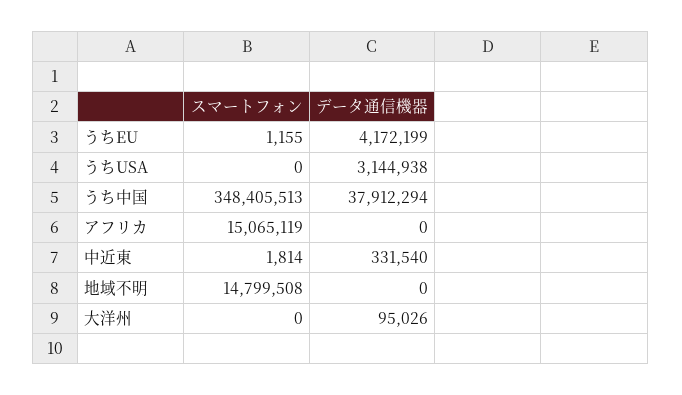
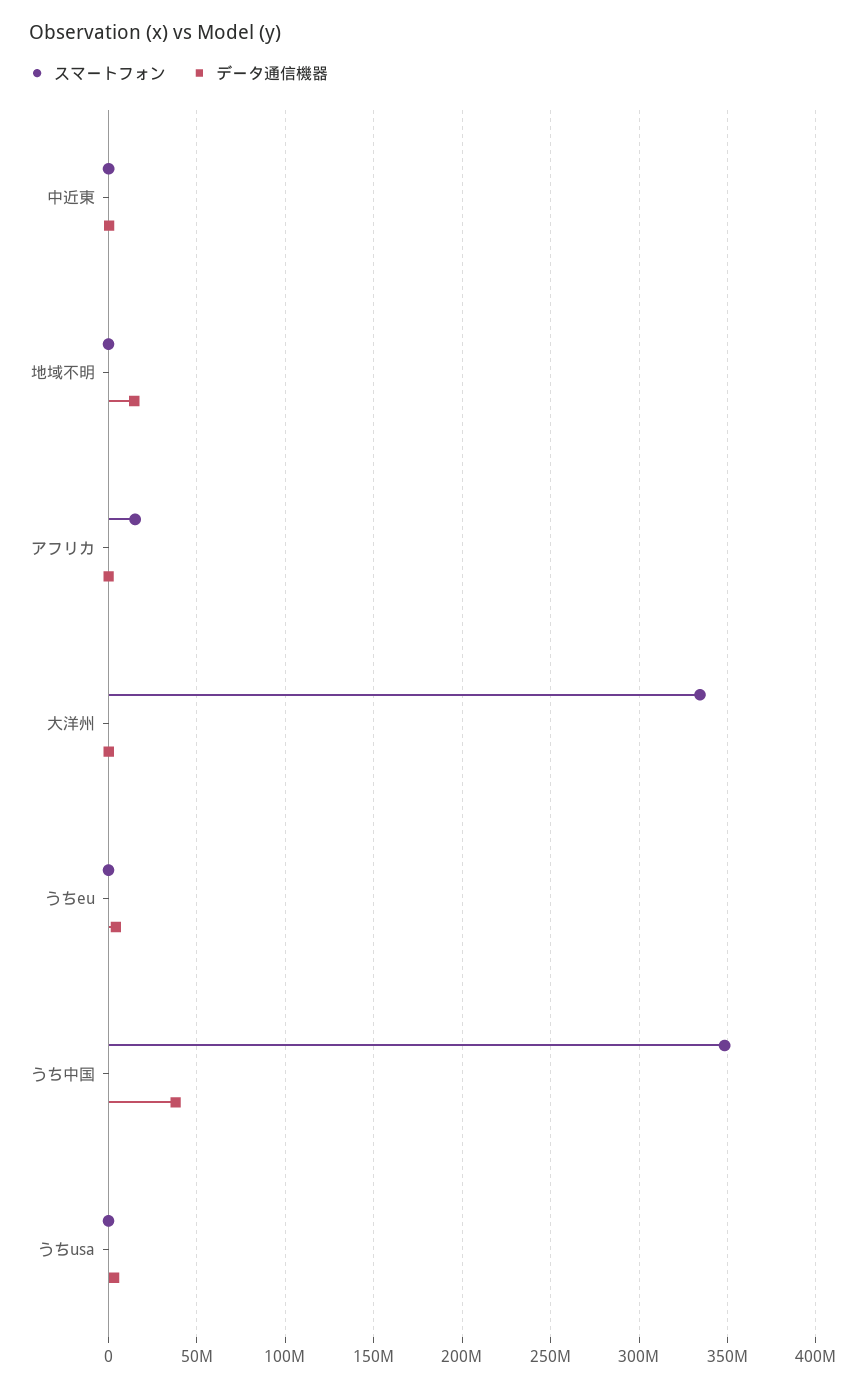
スマートフォン, 地域不明: 14799508 -> 0
データ通信機器, 地域不明: 0 -> 15000000
スマートフォン, 大洋州: 0 -> 335000000

